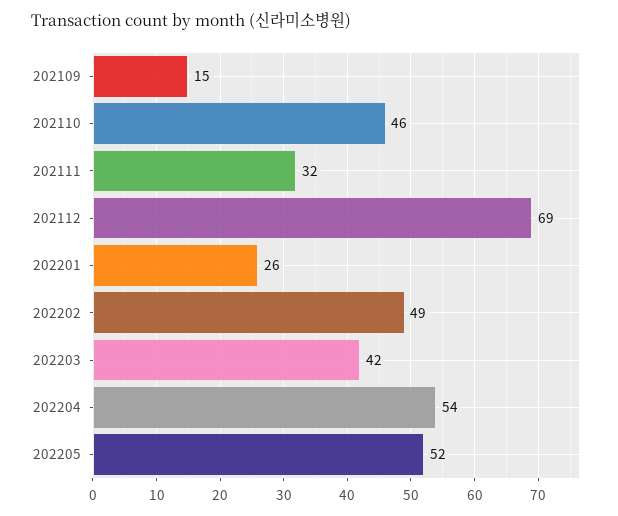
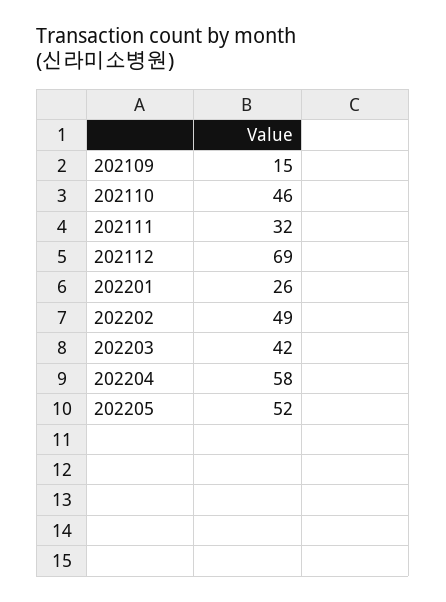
202204: 54 -> 58

